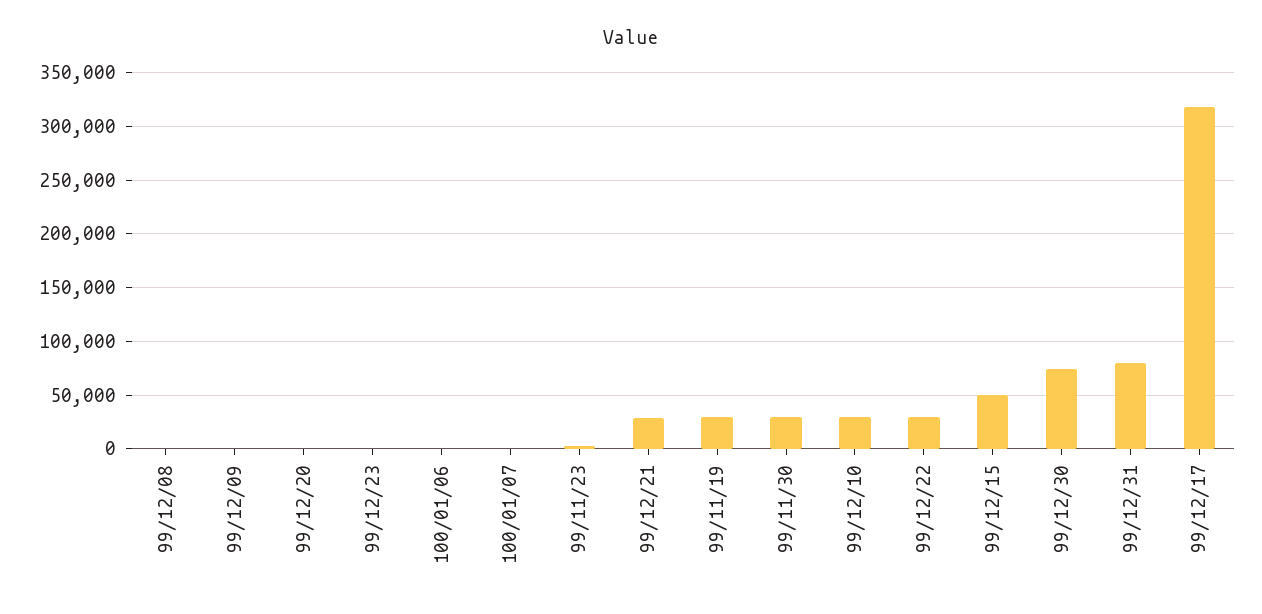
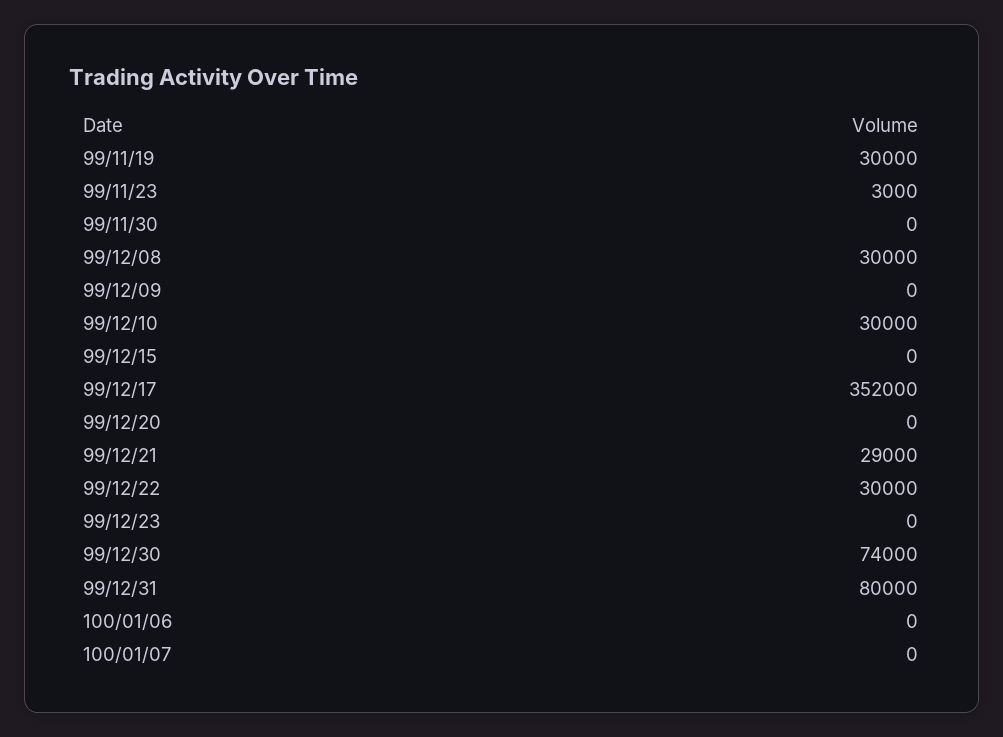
99/12/08: 0 -> 30000
99/11/30: 30000 -> 0
99/12/15: 50000 -> 0
99/12/17: 320000 -> 352000

